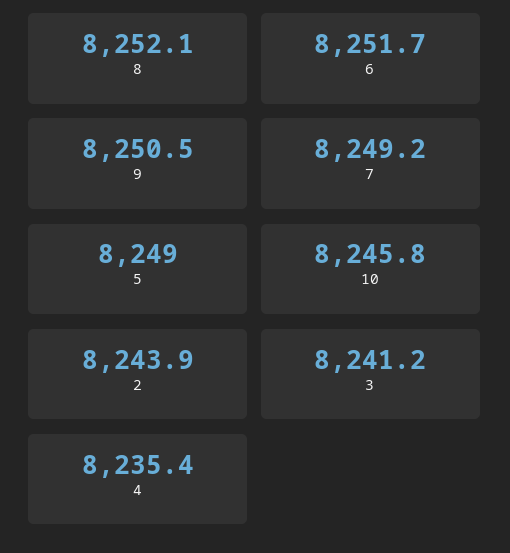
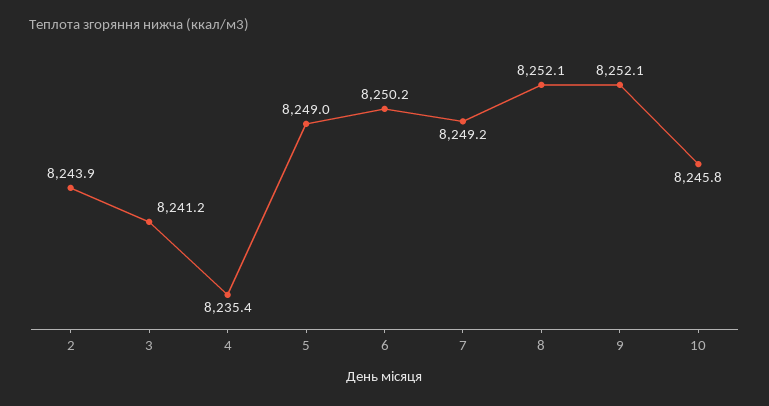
6: 8251.7 -> 8250.2
9: 8250.5 -> 8252.1

